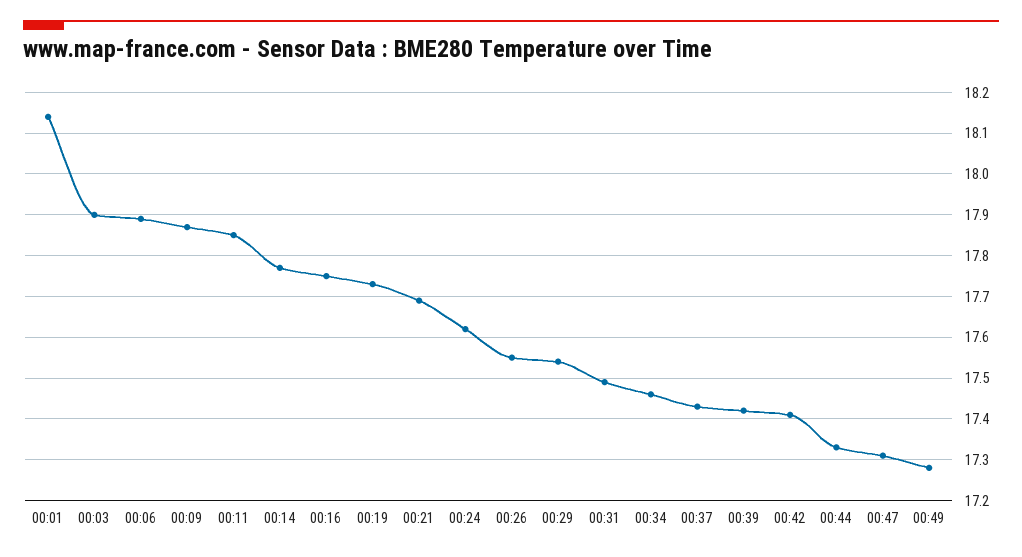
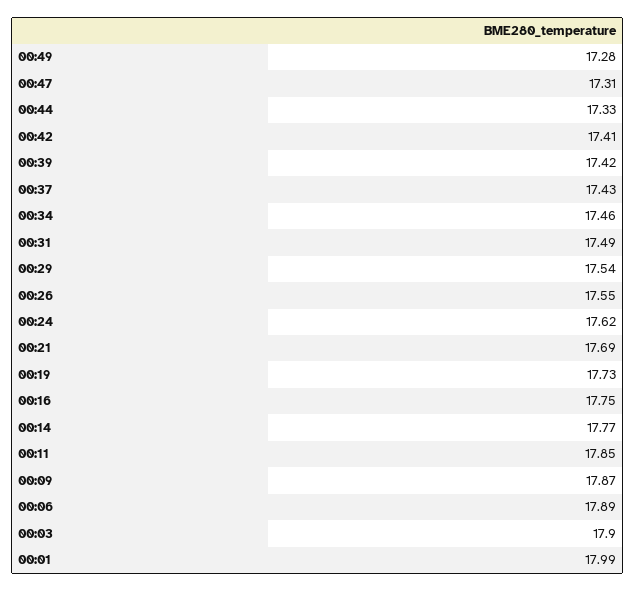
00:01: 18.15 -> 17.99

